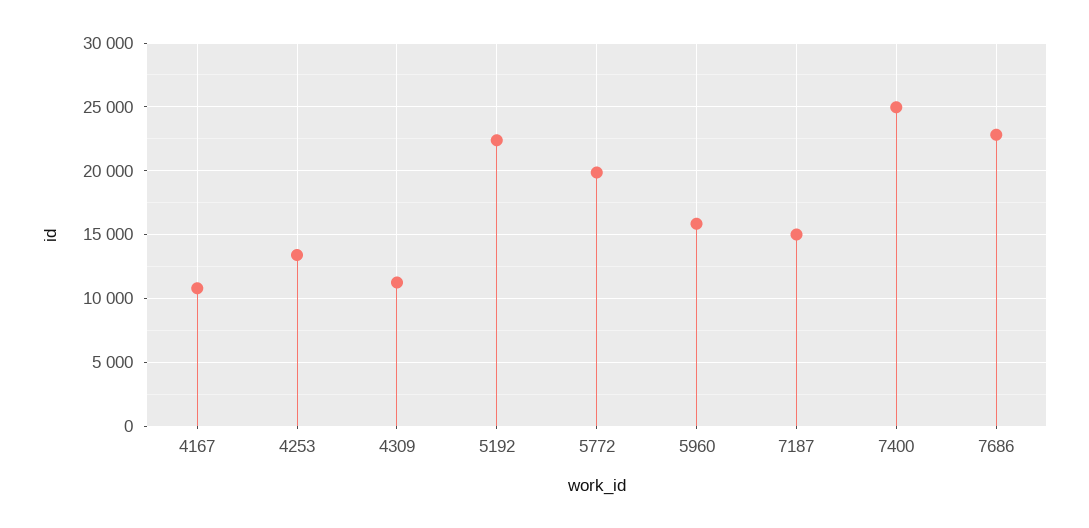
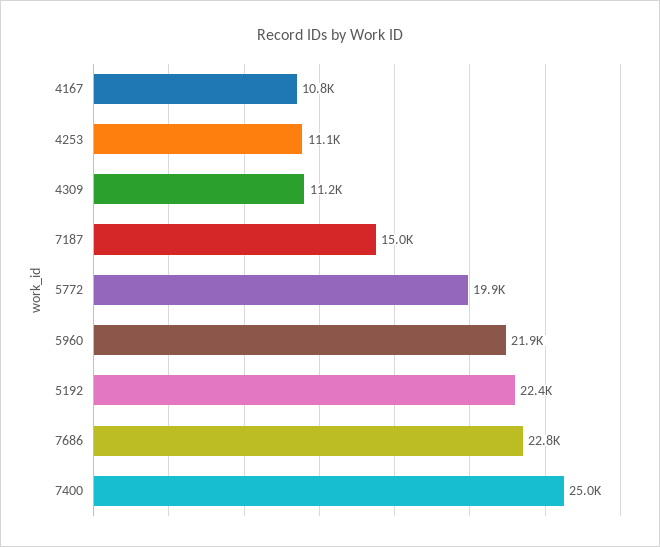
4253: 13500 -> 11100
5960: 16000 -> 21900

